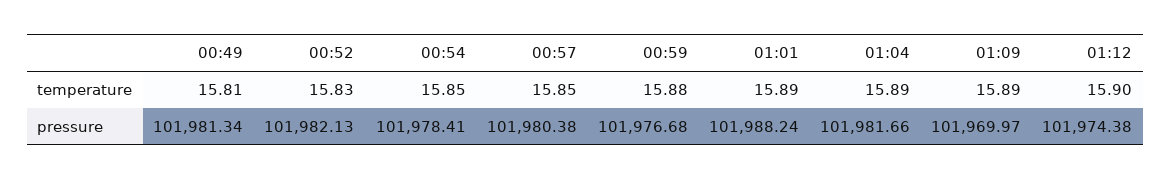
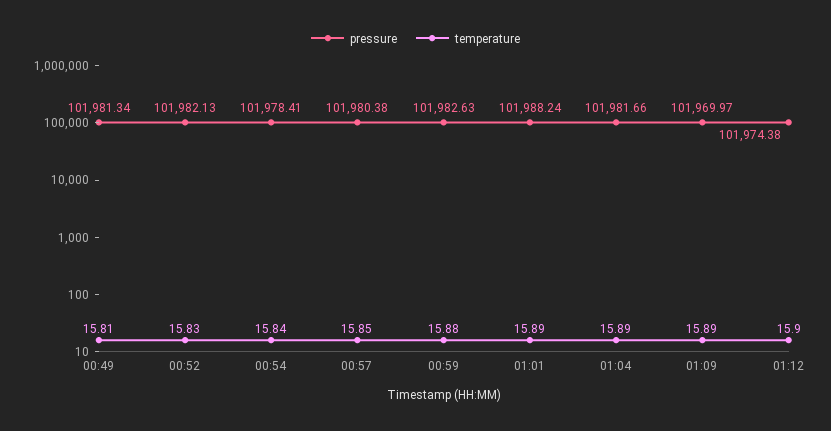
temperature, 00:54: 15.85 -> 15.84
pressure, 00:59: 101976.68 -> 101982.63

